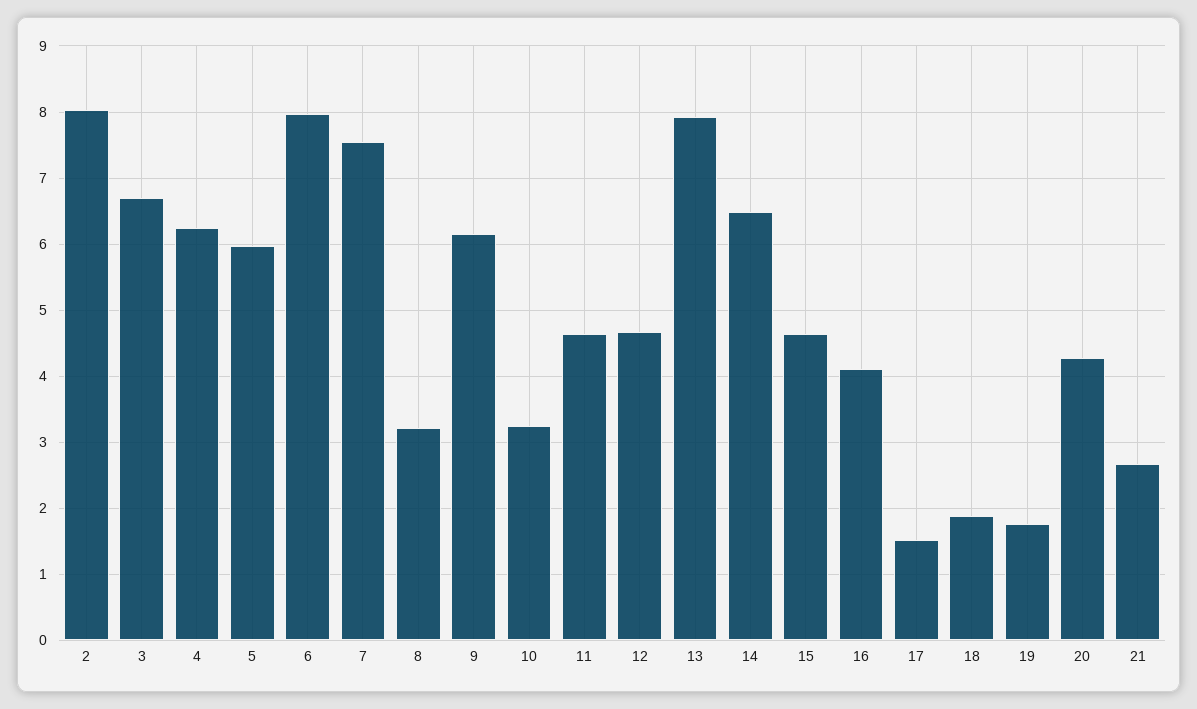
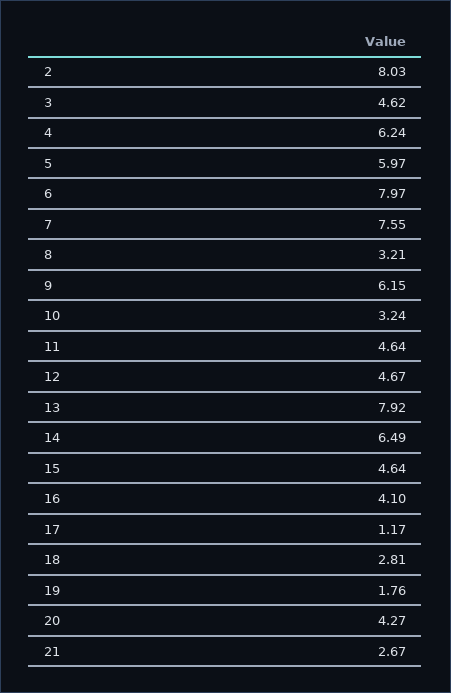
3: 6.7 -> 4.62
17: 1.5 -> 1.17
18: 1.9 -> 2.81

